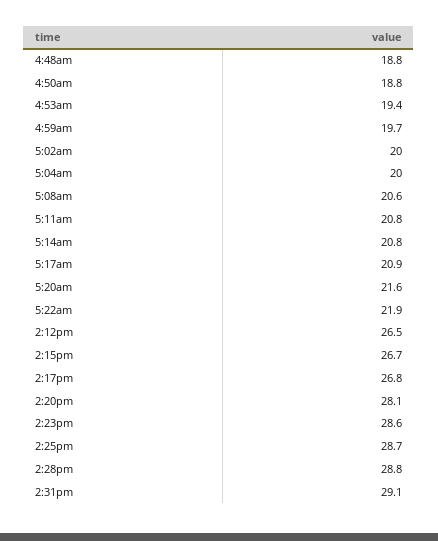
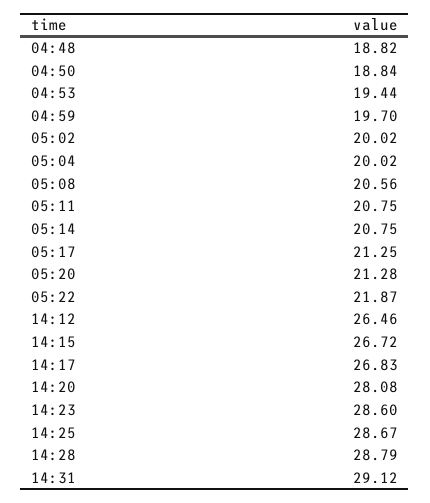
5:17am: 20.9 -> 21.25
5:20am: 21.6 -> 21.28

